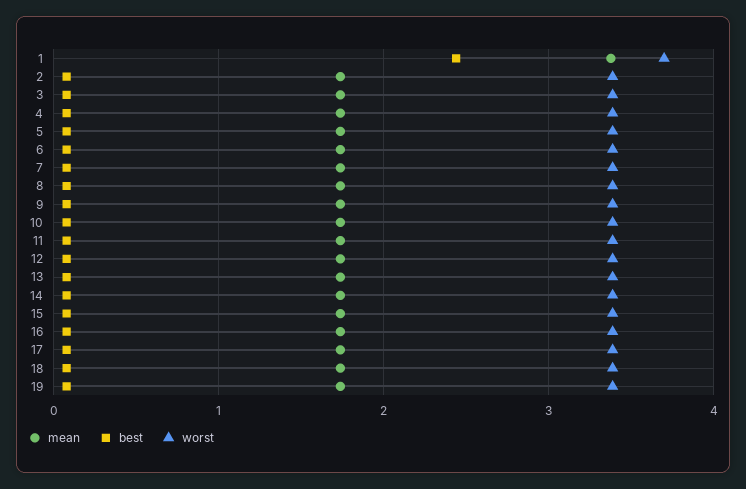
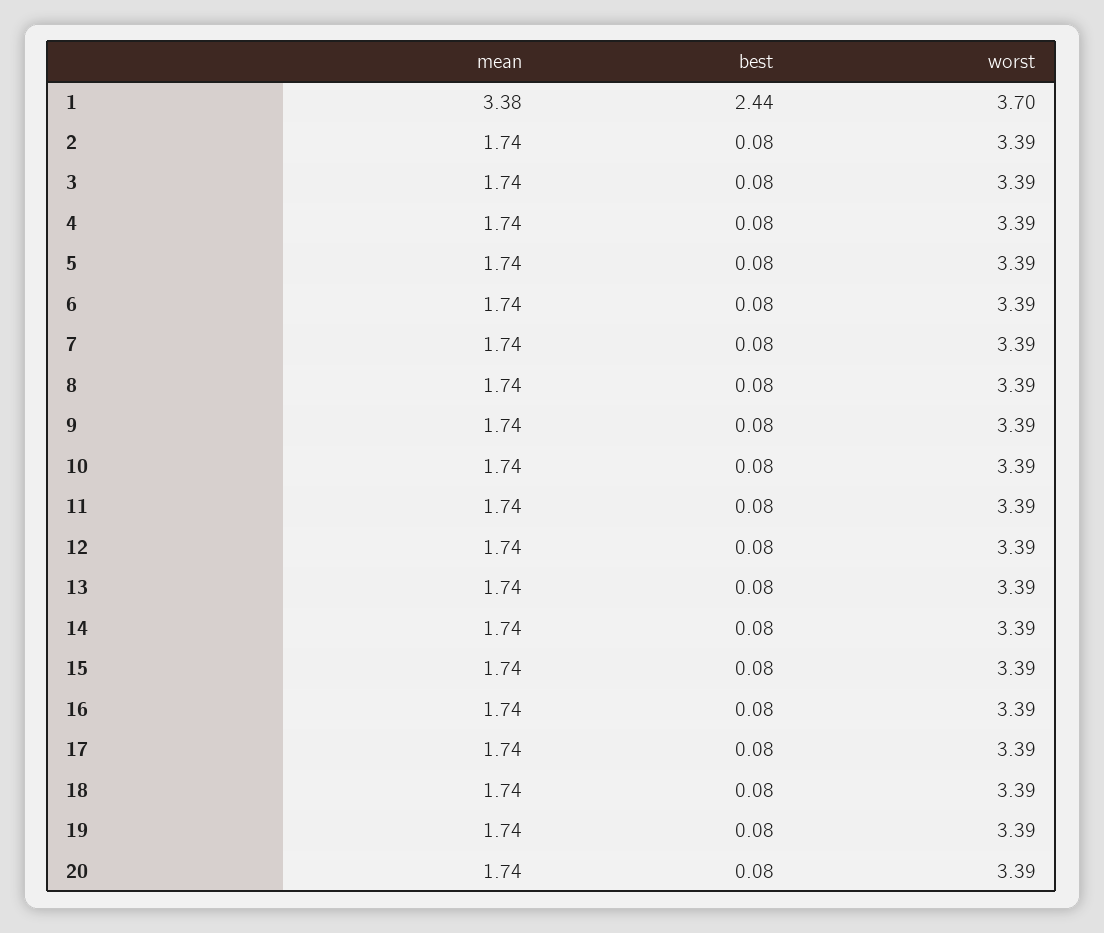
mean, 20: none -> 1.74
best, 20: none -> 0.08
worst, 20: none -> 3.39

